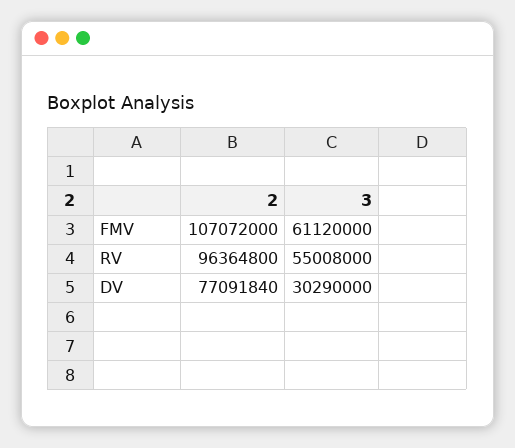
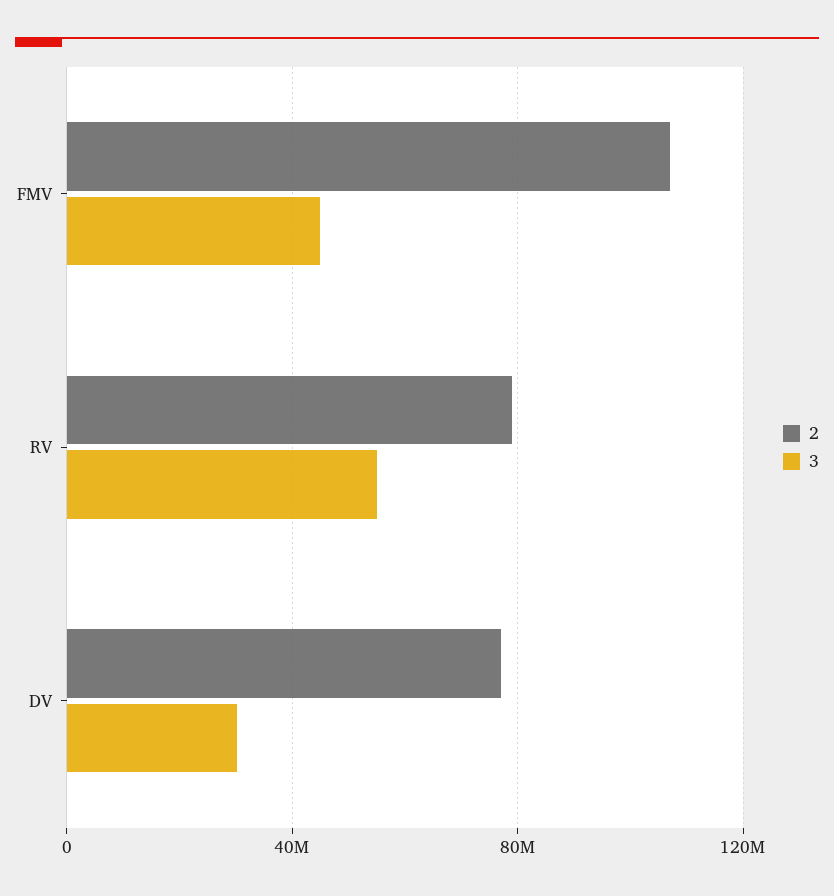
3, FMV: 61120000 -> 45000000
2, RV: 96364800 -> 80000000

